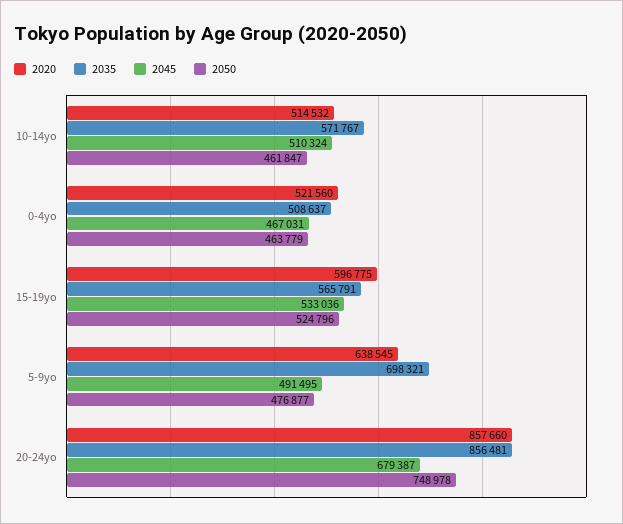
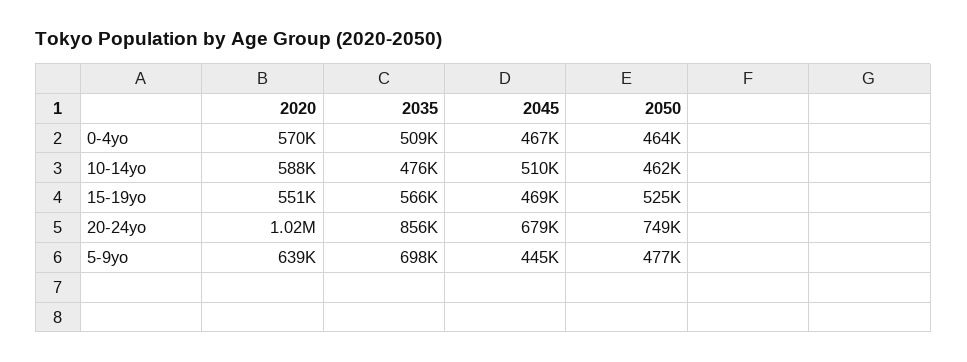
2020, 10-14yo: 514532 -> 588000
2035, 10-14yo: 571767 -> 476000
2020, 0-4yo: 521560 -> 570000
2020, 15-19yo: 596775 -> 551000
2045, 15-19yo: 533036 -> 469000
2045, 5-9yo: 491495 -> 445000
2020, 20-24yo: 857660 -> 1020000

